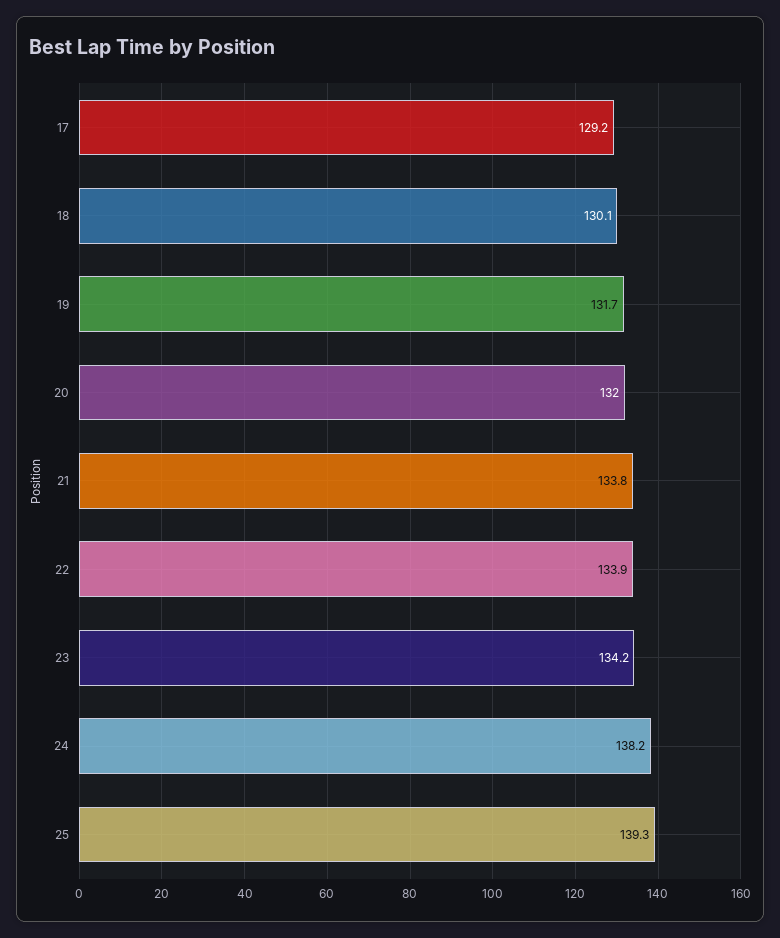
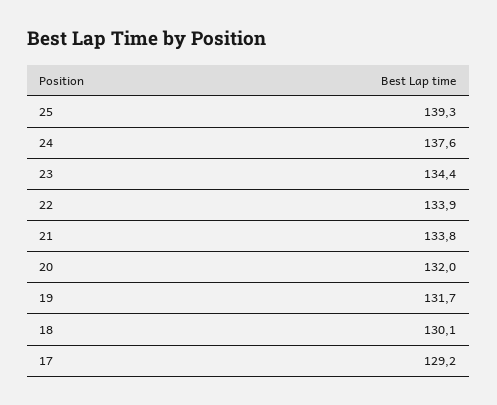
23: 134.2 -> 134.4
24: 138.2 -> 137.6

